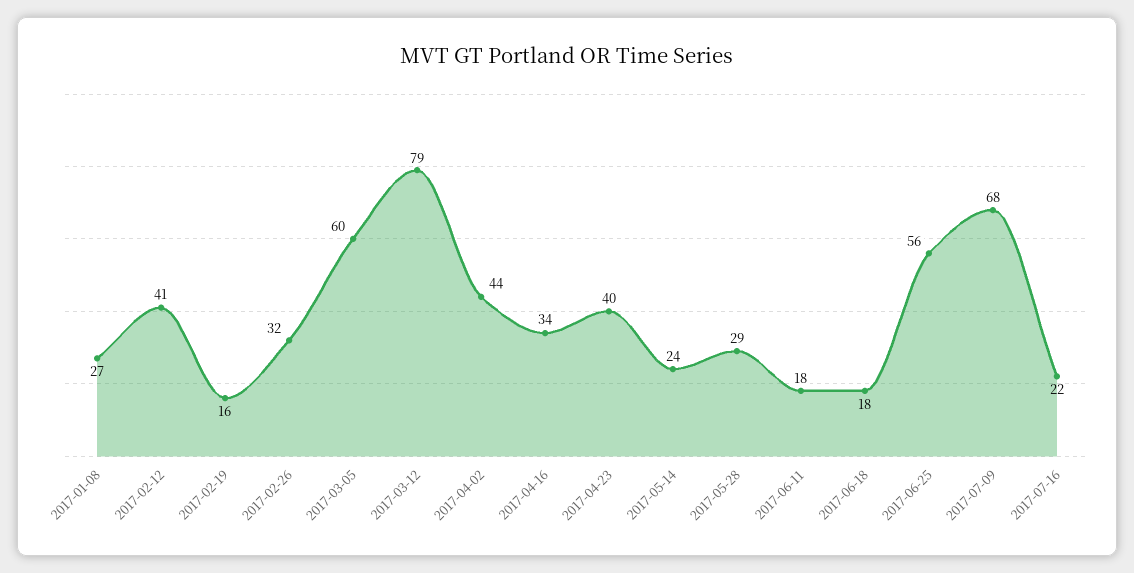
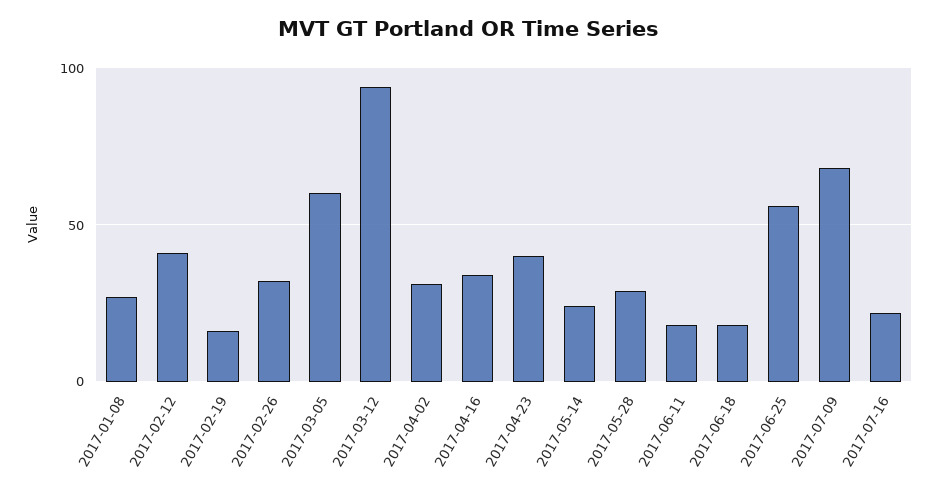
2017-03-12: 79 -> 95
2017-04-02: 44 -> 30

